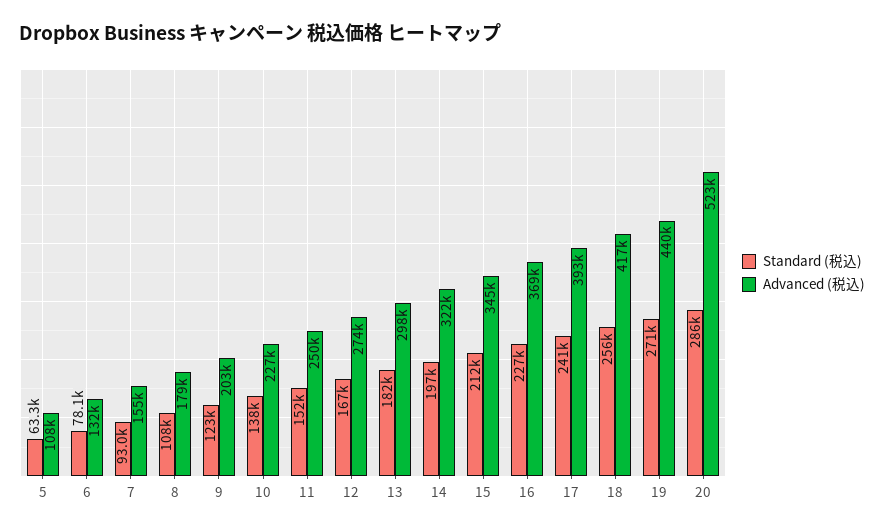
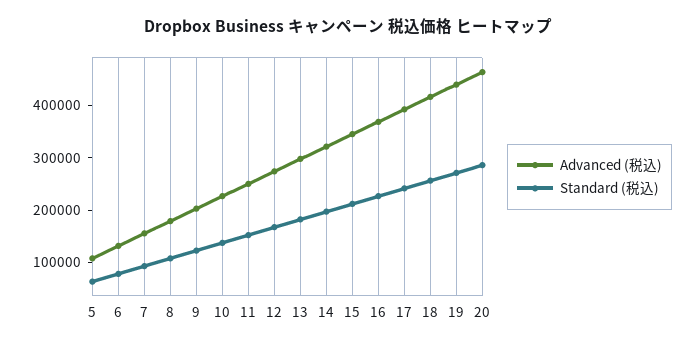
Advanced (税込), 20: 523000 -> 460000

